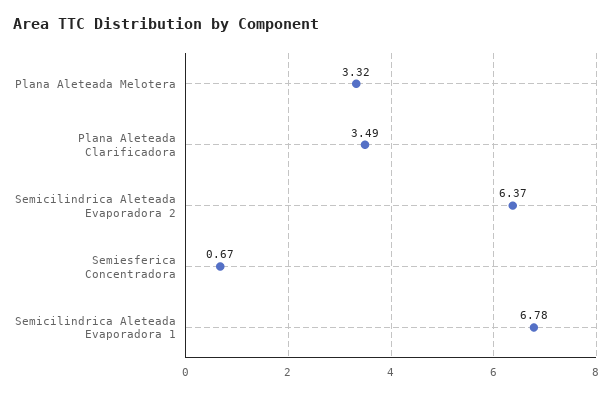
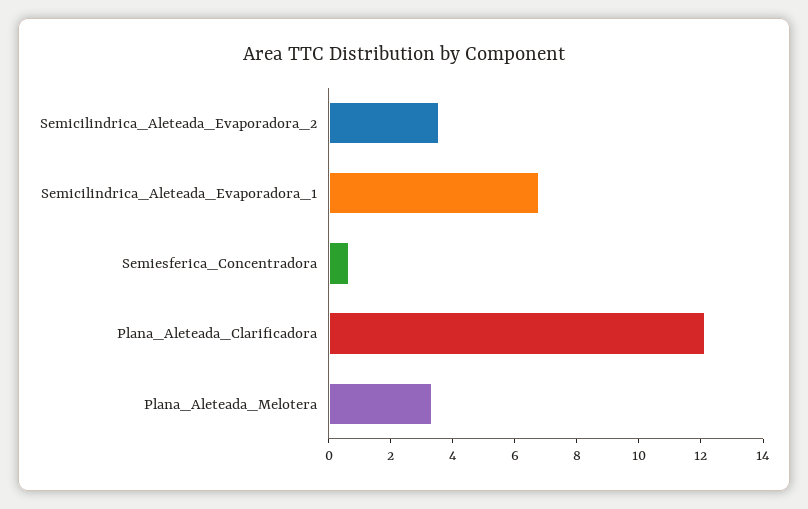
Plana Aleteada Clarificadora: 3.49 -> 12
Semicilindrica Aleteada Evaporadora 2: 6.37 -> 3.5

